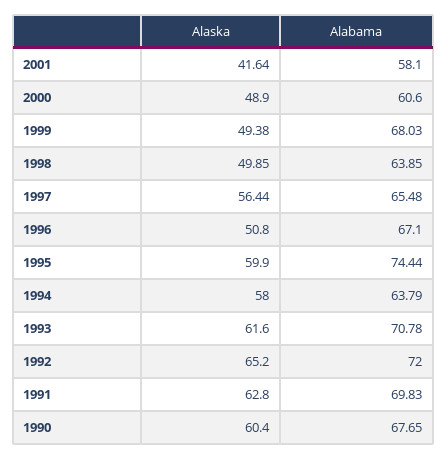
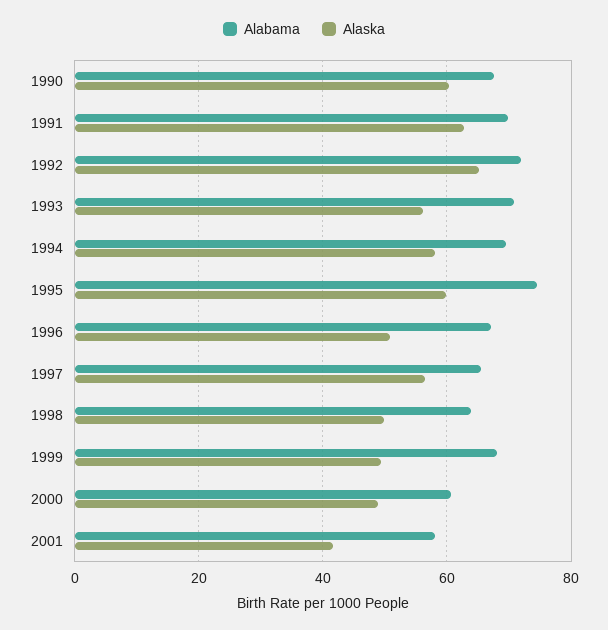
Alabama, 1994: 63.79 -> 70
Alaska, 1993: 61.6 -> 56

